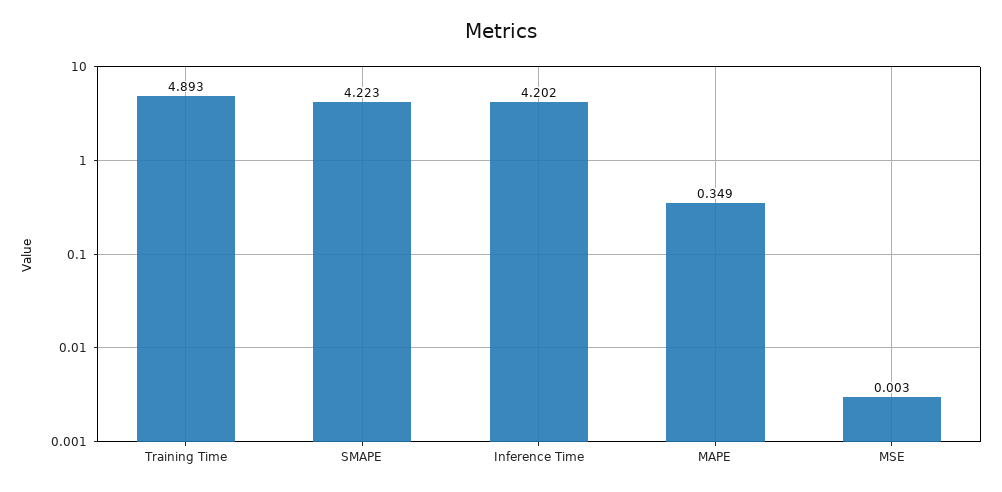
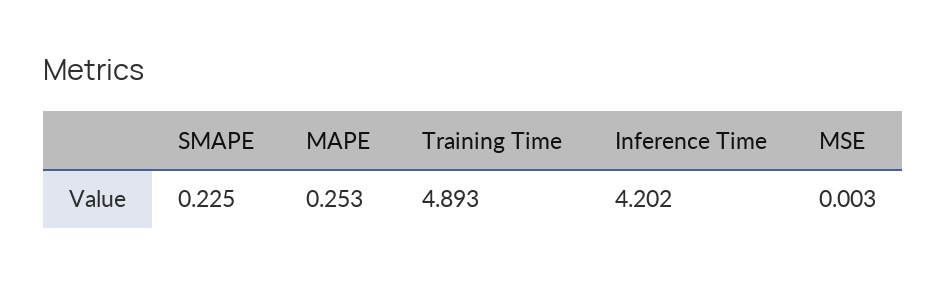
SMAPE: 4.223 -> 0.225
MAPE: 0.349 -> 0.253

